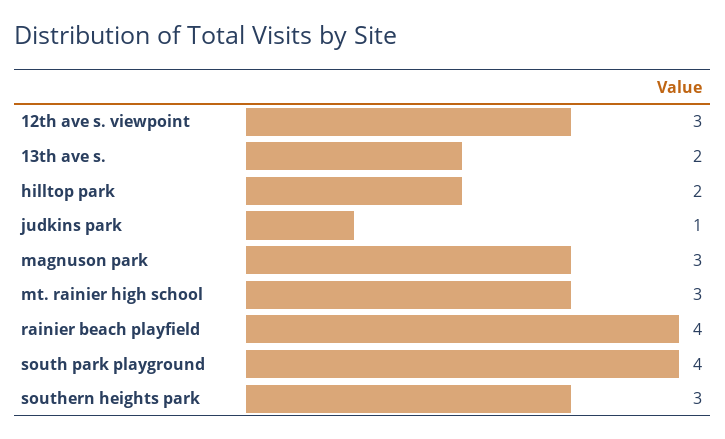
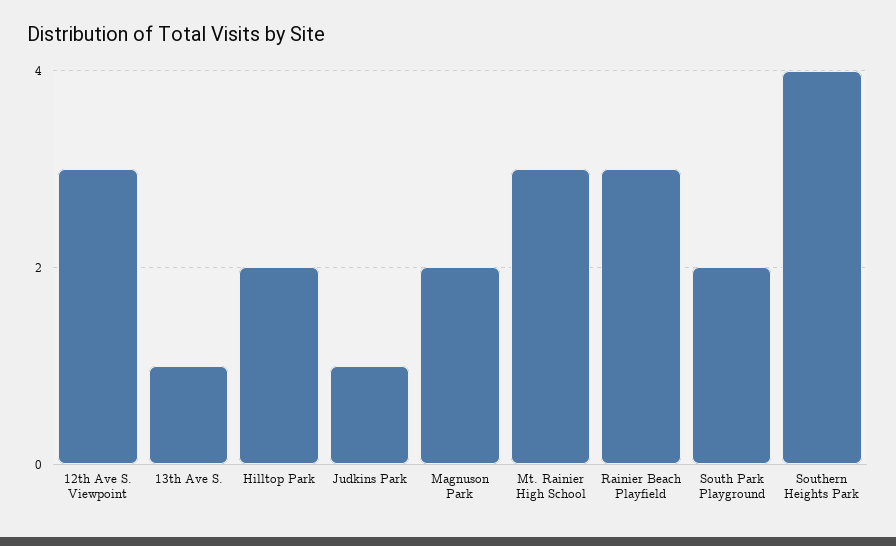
13th ave s.: 2 -> 1
magnuson park: 3 -> 2
rainier beach playfield: 4 -> 3
south park playground: 4 -> 2
southern heights park: 3 -> 4

